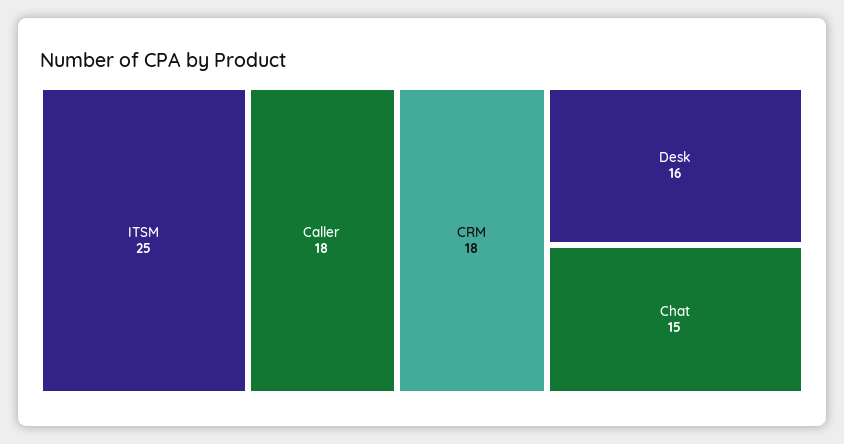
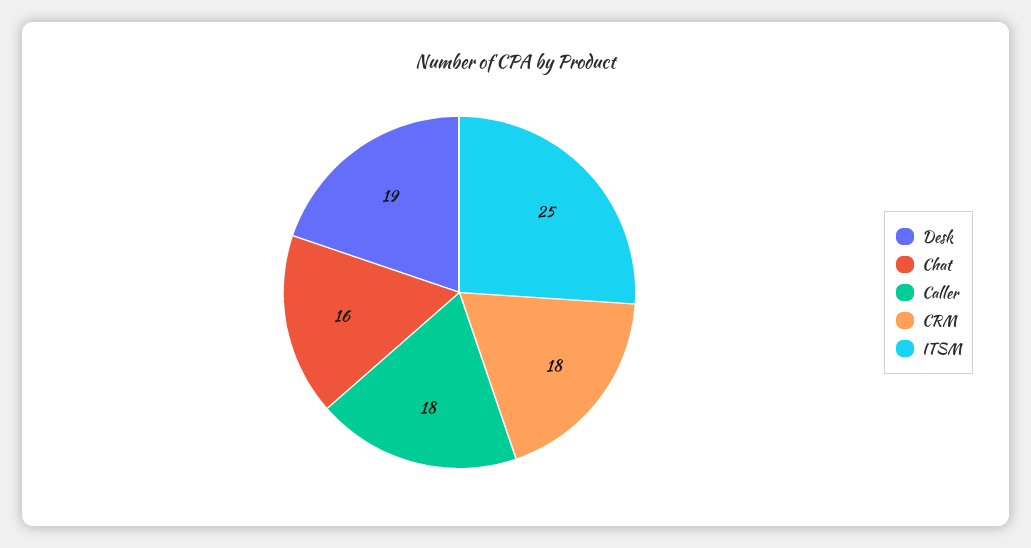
Desk: 16 -> 19
Chat: 15 -> 16

